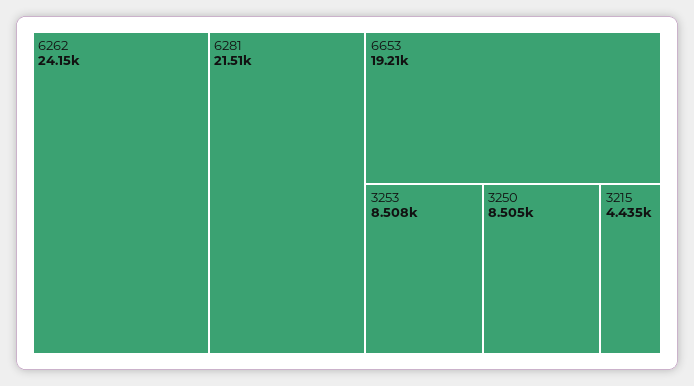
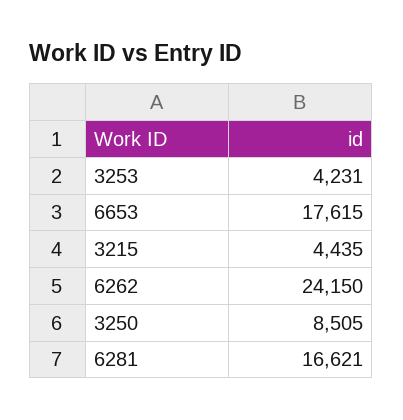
6281: 21510 -> 16621
6653: 19210 -> 17615
3253: 8508 -> 4231

